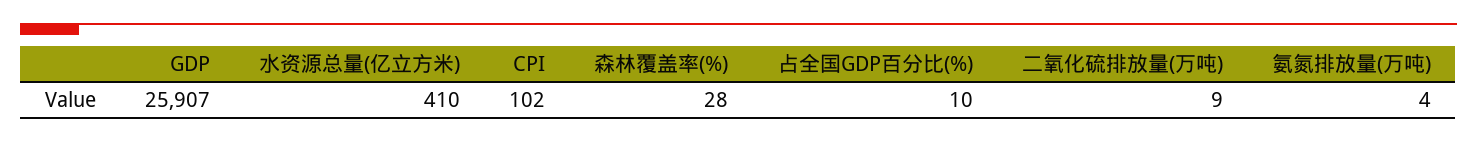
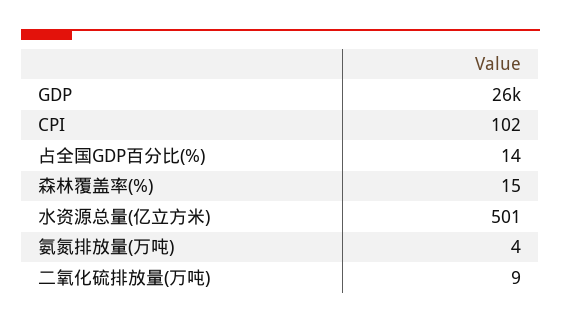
水资源总量(亿立方米): 410 -> 501
森林覆盖率(%): 28 -> 15
占全国GDP百分比(%): 10 -> 14

